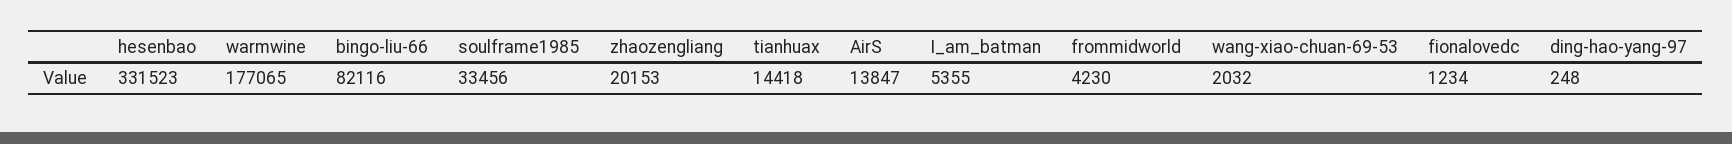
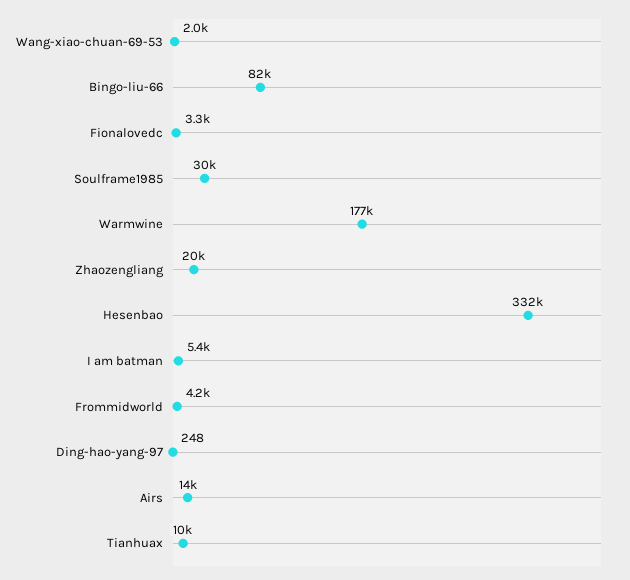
soulframe1985: 33456 -> 30000
tianhuax: 14418 -> 10000
fionalovedc: 1234 -> 3300

